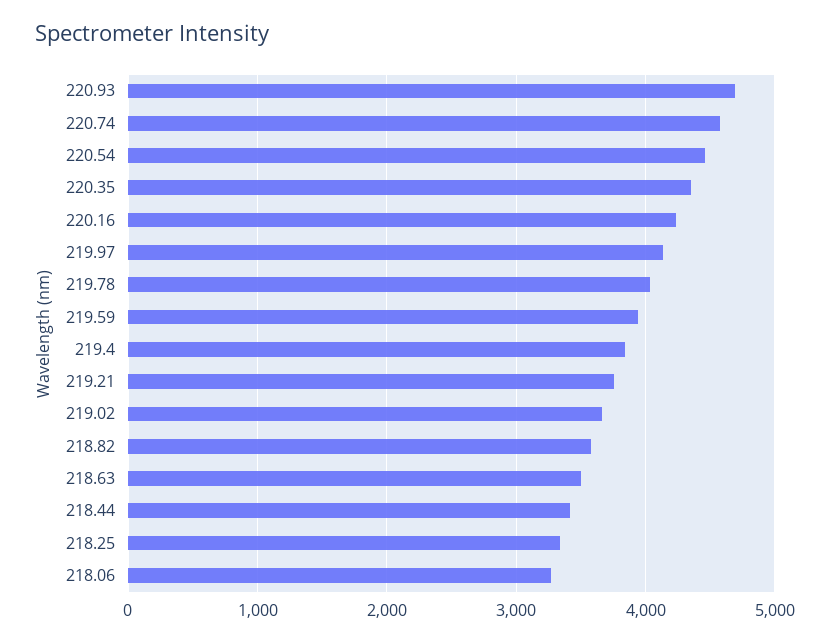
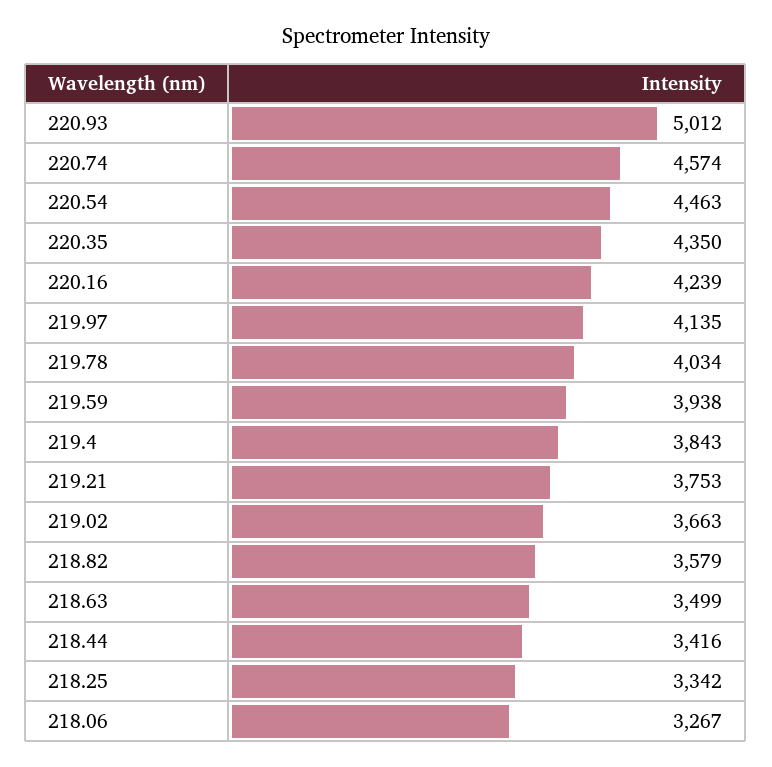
220.93: 4700 -> 5012

